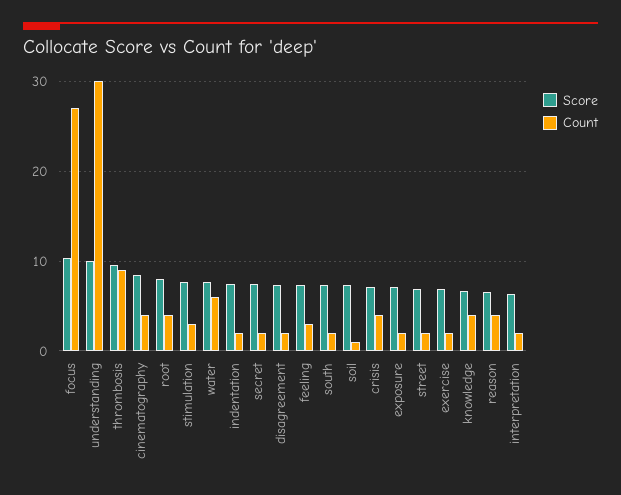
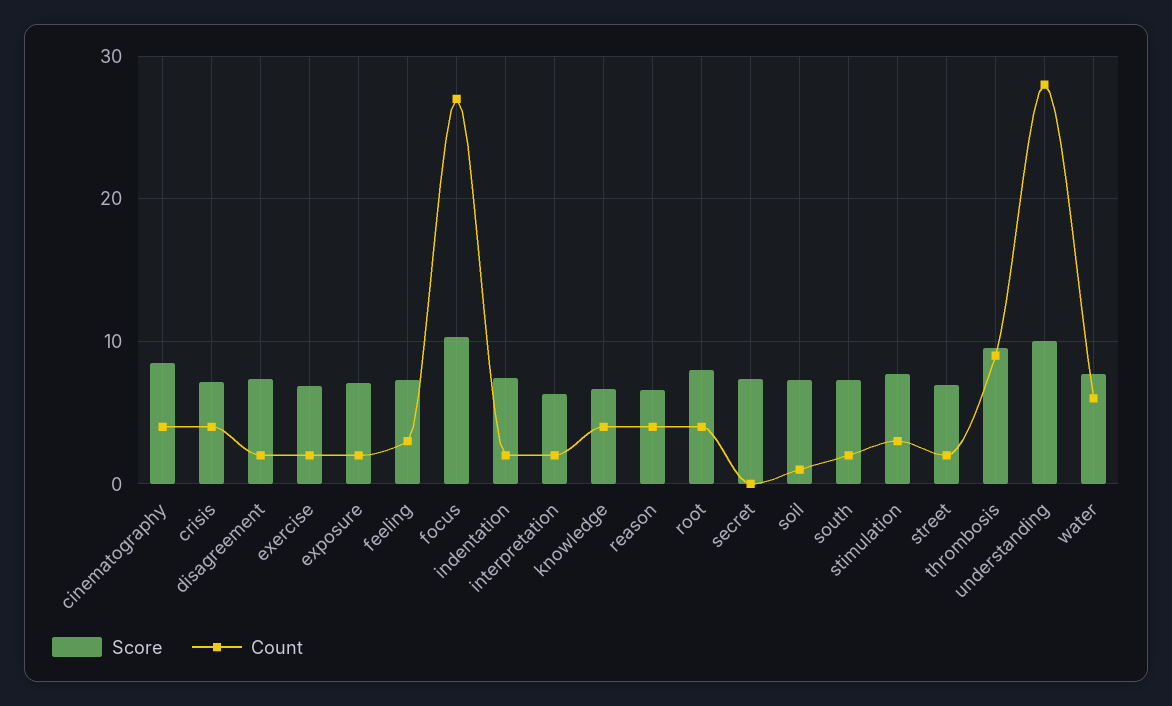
Count, understanding: 30 -> 28
Count, secret: 2 -> 0

